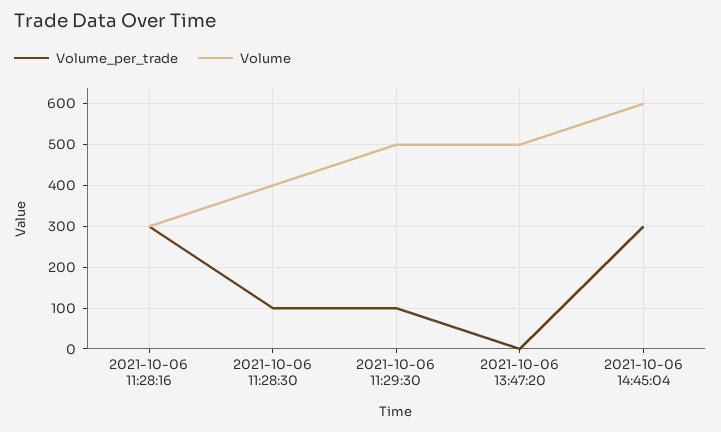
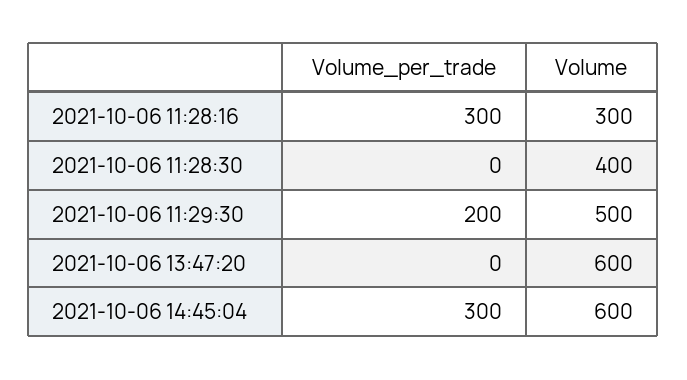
Volume_per_trade, 2021-10-06 11:28:30: 100 -> 0
Volume_per_trade, 2021-10-06 11:29:30: 100 -> 200
Volume, 2021-10-06 13:47:20: 500 -> 600

